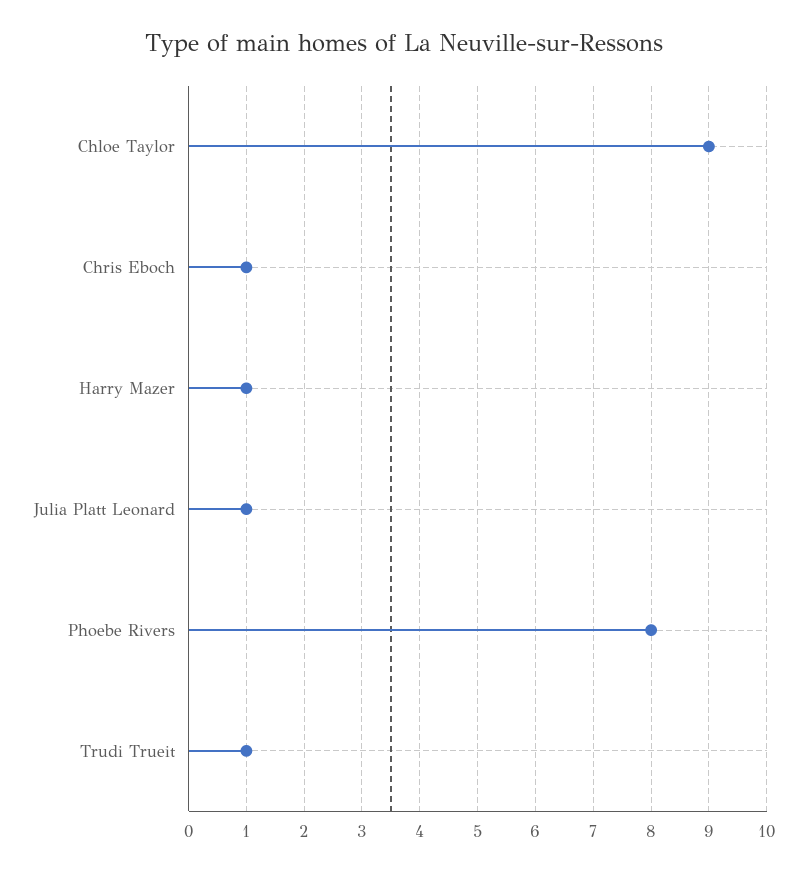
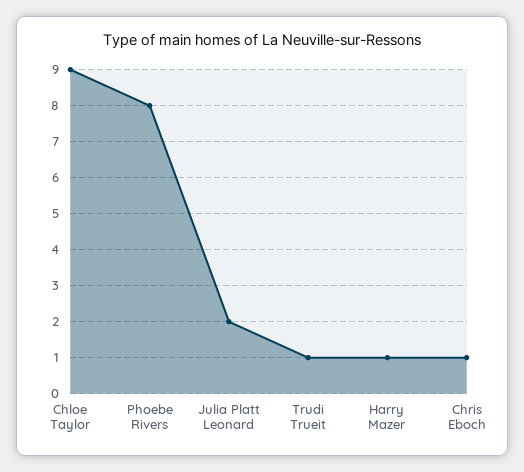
Julia Platt Leonard: 1 -> 2

